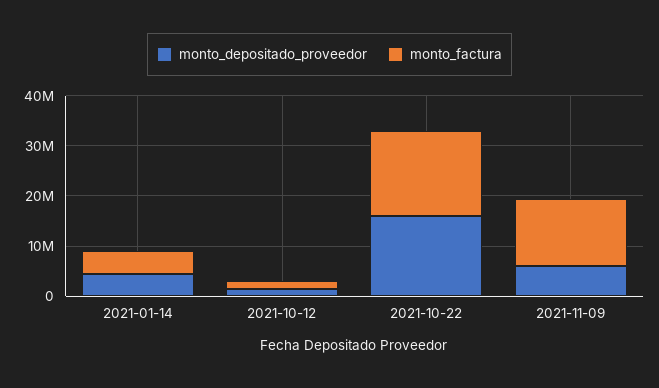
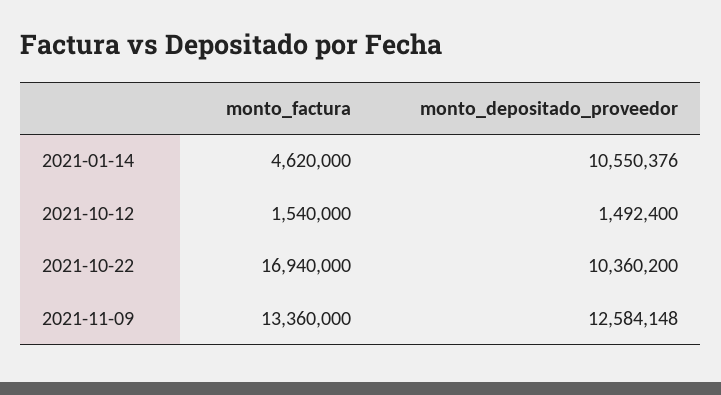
monto_depositado_proveedor, 2021-01-14: 4000000 -> 10550376
monto_depositado_proveedor, 2021-10-22: 16000000 -> 10360200
monto_depositado_proveedor, 2021-11-09: 6000000 -> 12584148

